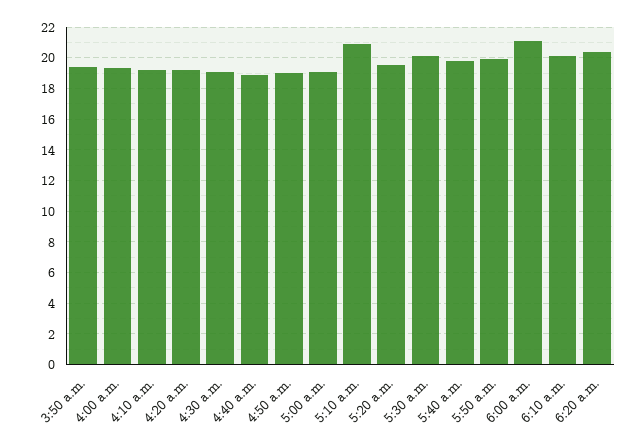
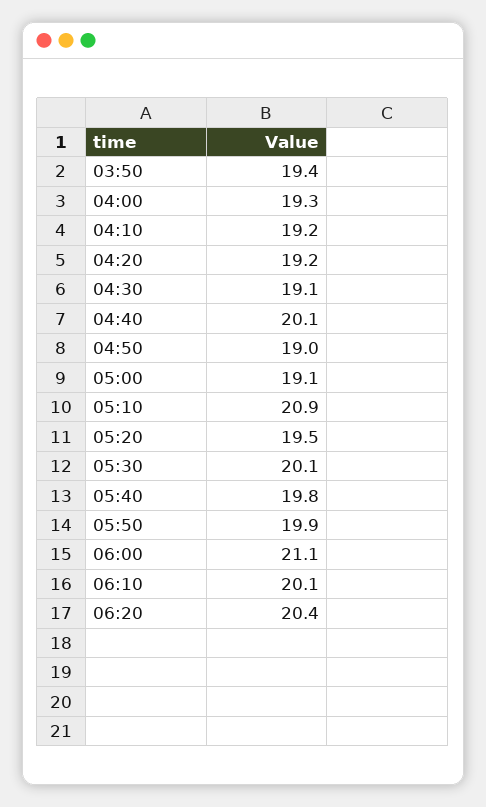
4:40 a.m.: 19 -> 20.1

